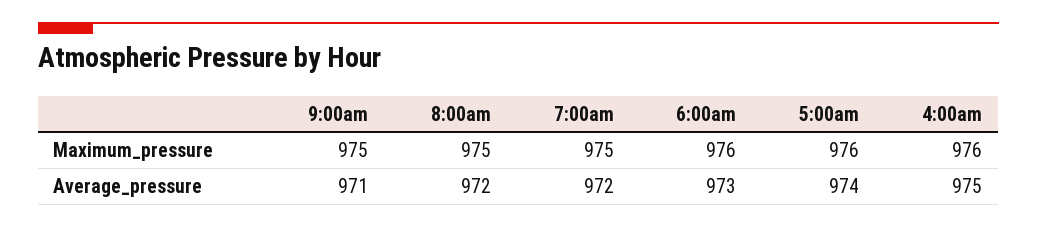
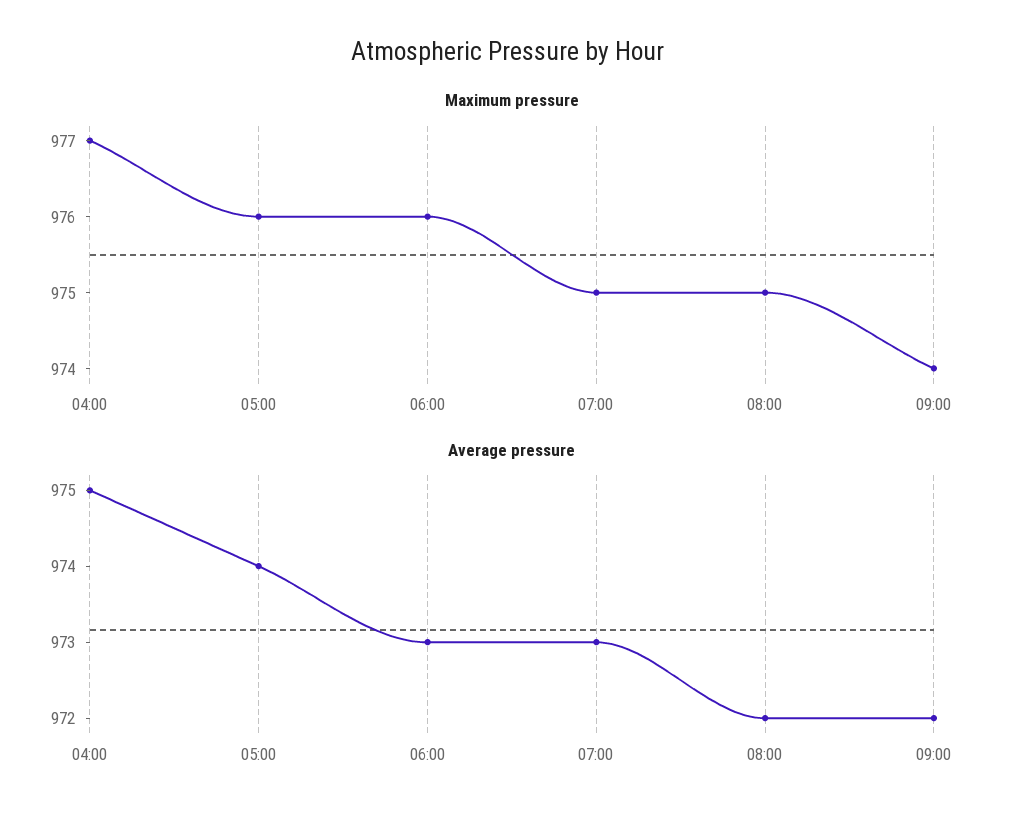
Maximum_pressure, 9:00am: 975 -> 974
Maximum_pressure, 4:00am: 976 -> 977
Average_pressure, 9:00am: 971 -> 972
Average_pressure, 7:00am: 972 -> 973

